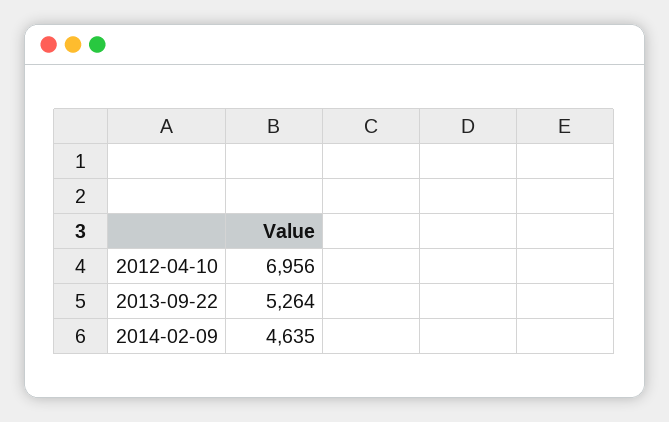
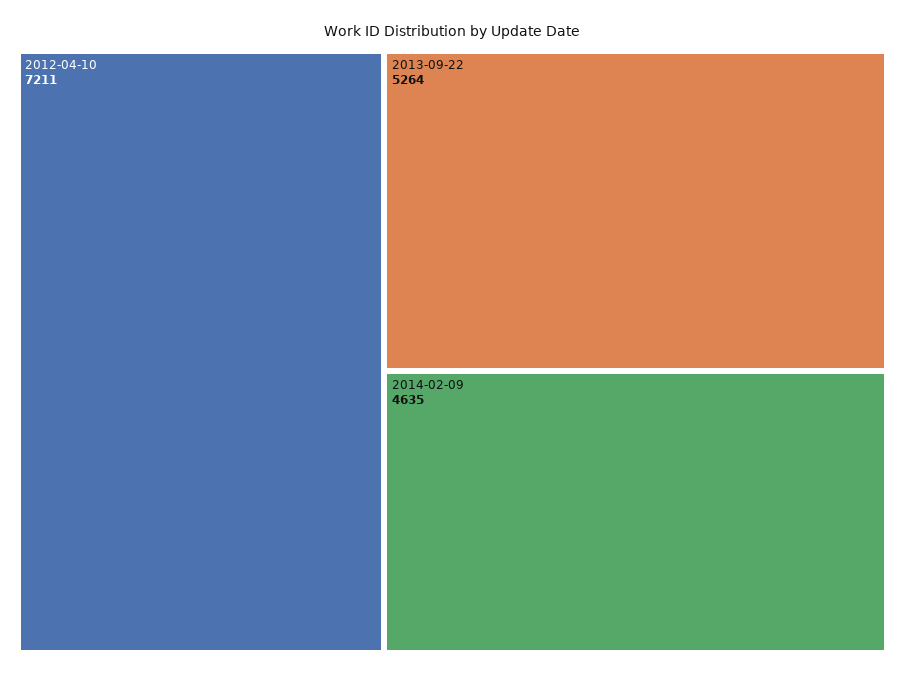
2012-04-10: 6956 -> 7211

